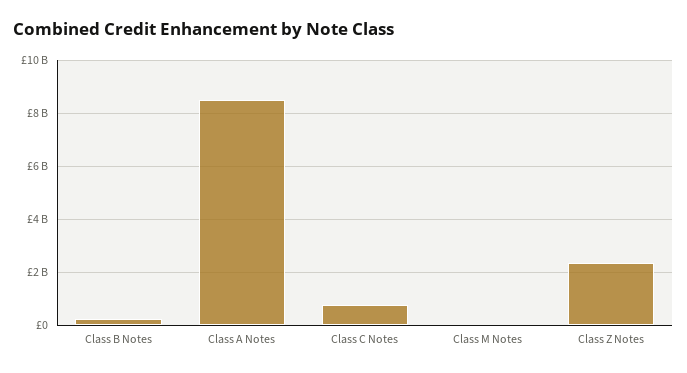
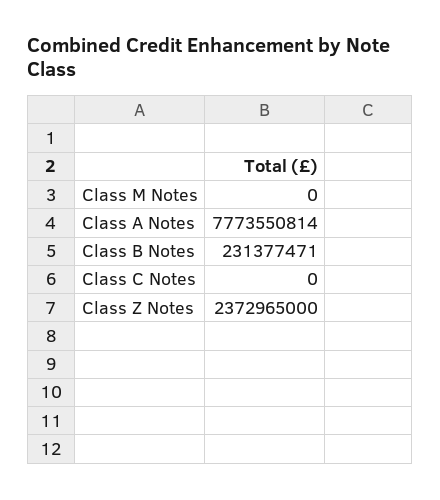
Class A Notes: 8500000000 -> 7773550814
Class C Notes: 750000000 -> 0

